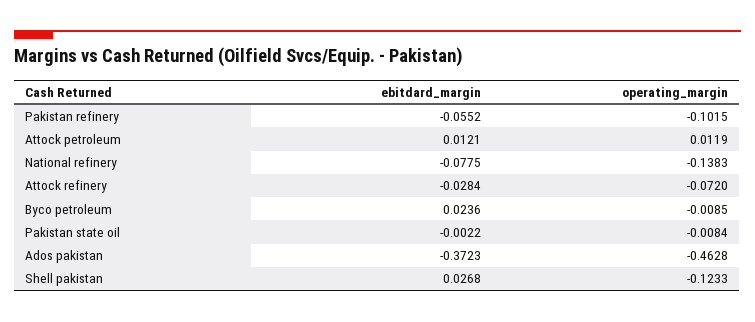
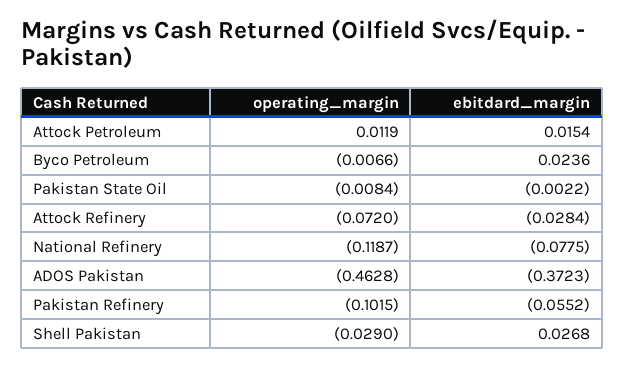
ebitdard_margin, Attock petroleum: 0.0121 -> 0.0154
operating_margin, National refinery: -0.1383 -> -0.1187
operating_margin, Byco petroleum: -0.0085 -> -0.0066
operating_margin, Shell pakistan: -0.1233 -> -0.029

